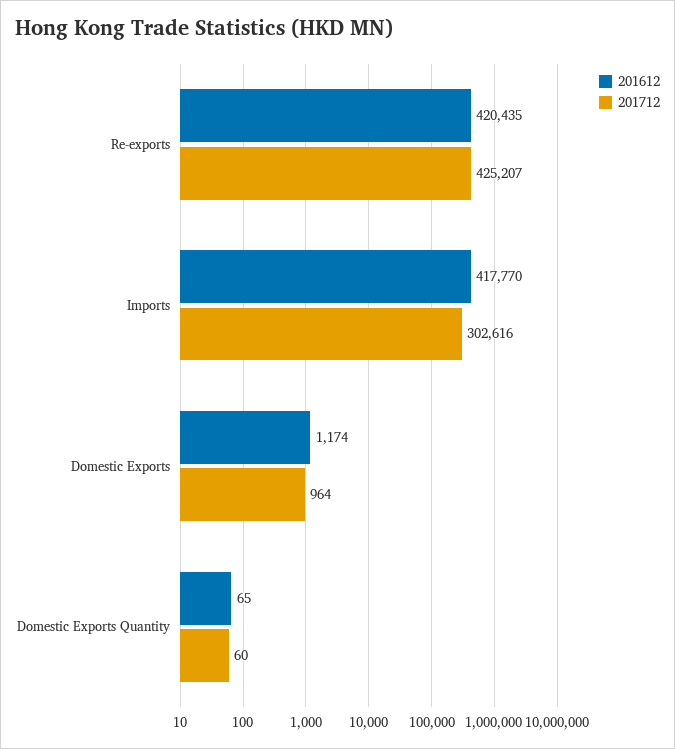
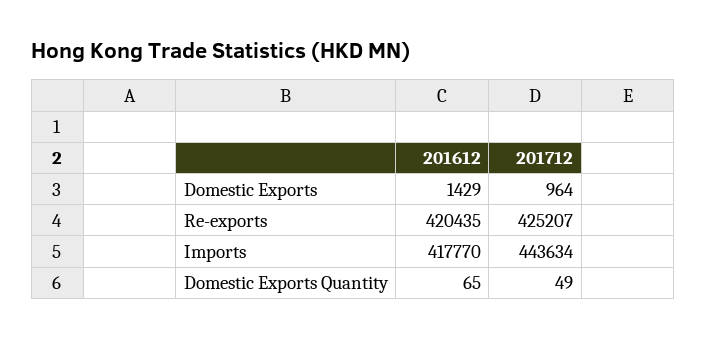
201712, Imports: 302616 -> 443634
201612, Domestic Exports: 1174 -> 1429
201712, Domestic Exports Quantity: 60 -> 49

